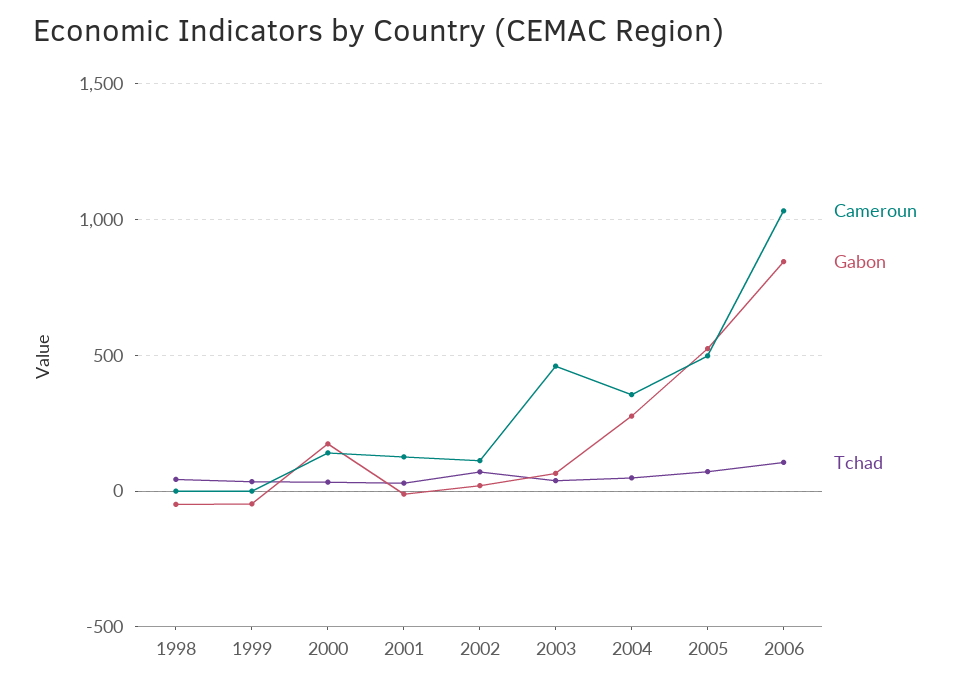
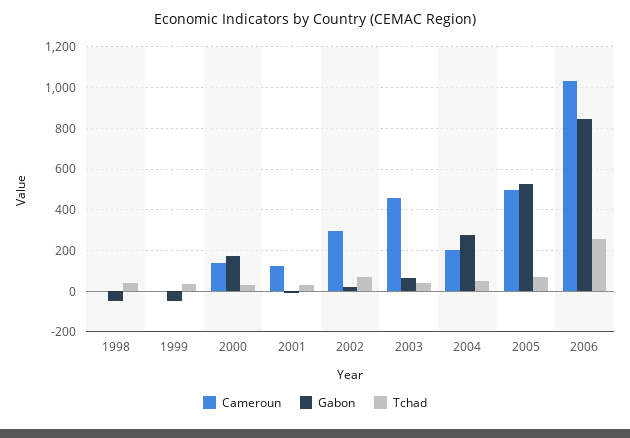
Cameroun, 2002: 100 -> 300
Cameroun, 2004: 350 -> 200
Tchad, 2006: 100 -> 250

